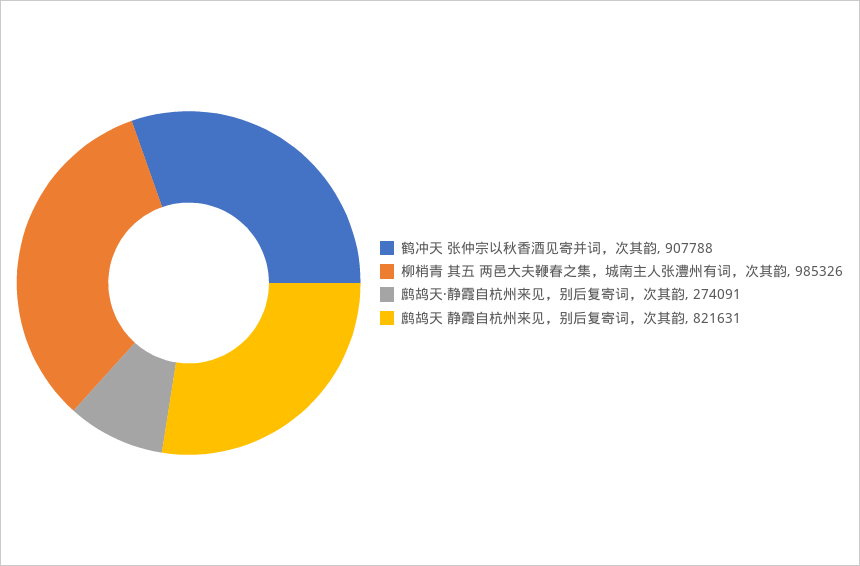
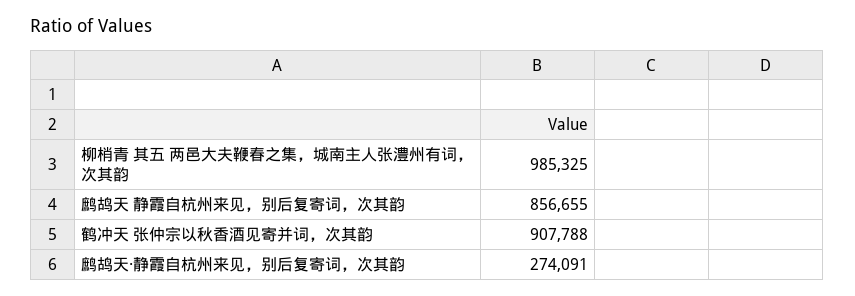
柳梢青 其五 两邑大夫鞭春之集，城南主人张澧州有词，次其韵: 985326 -> 985325
鹧鸪天 静霞自杭州来见，别后复寄词，次其韵: 821631 -> 856655

